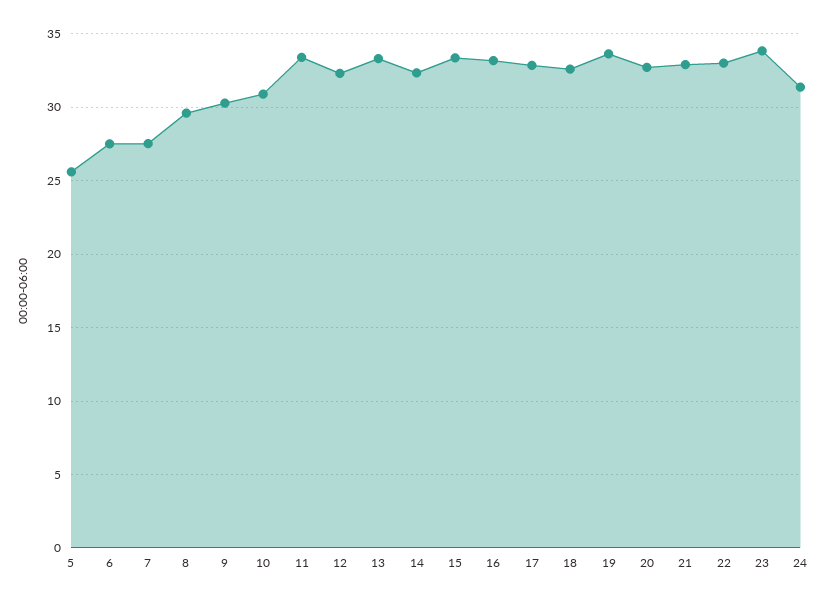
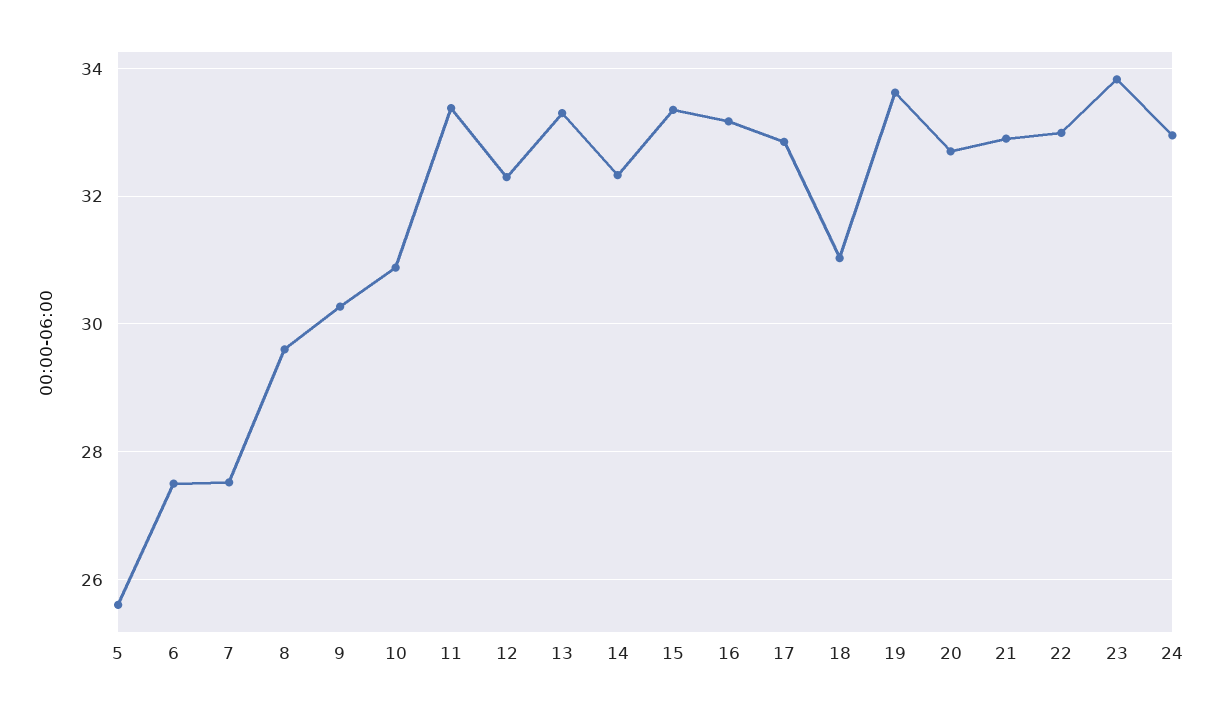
18: 32.5 -> 31
24: 31.5 -> 33

